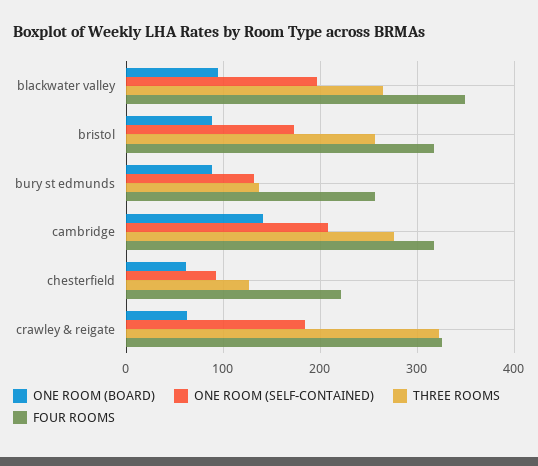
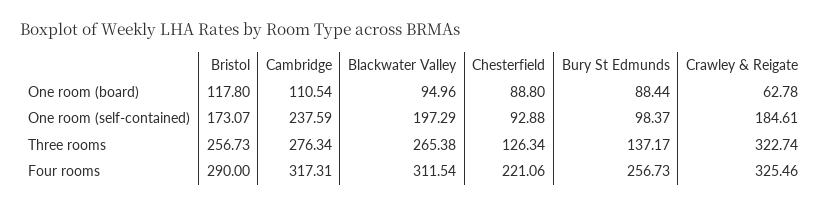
FOUR ROOMS, blackwater valley: 350 -> 311.54
ONE ROOM (BOARD), bristol: 90 -> 117.8
FOUR ROOMS, bristol: 320 -> 290
ONE ROOM (SELF-CONTAINED), bury st edmunds: 130 -> 98.37
ONE ROOM (BOARD), cambridge: 140 -> 110.54
ONE ROOM (SELF-CONTAINED), cambridge: 210 -> 237.59
ONE ROOM (BOARD), chesterfield: 60 -> 88.8

